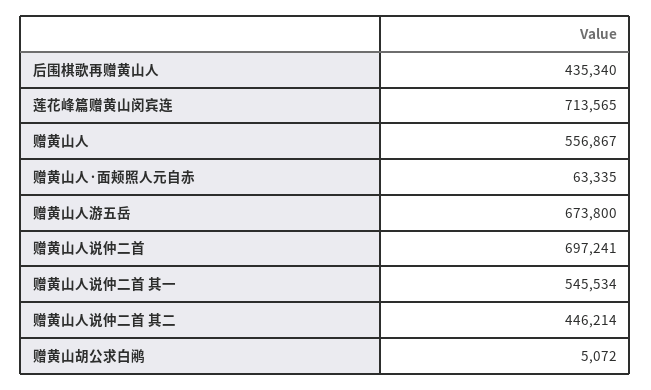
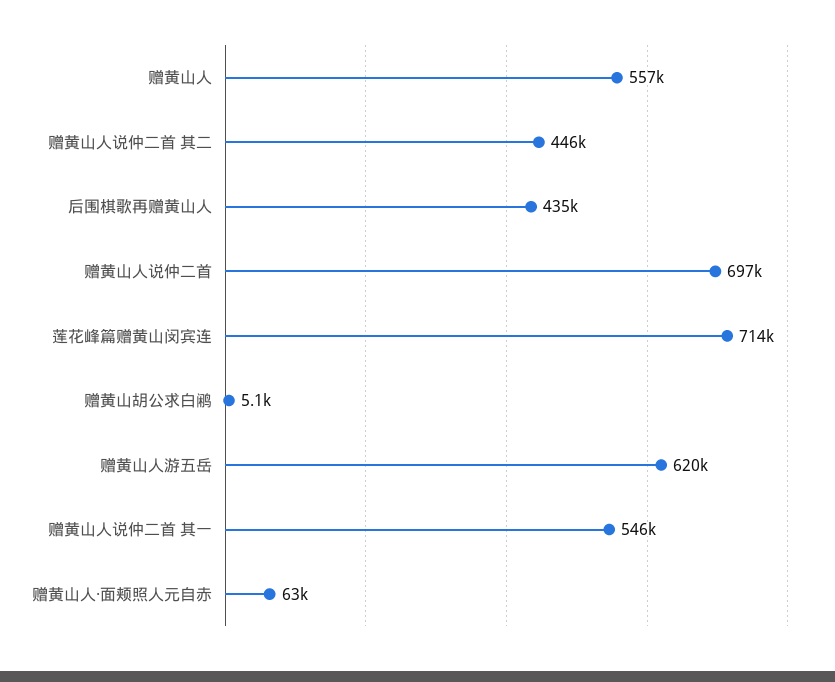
赠黄山人游五岳: 673800 -> 620000

